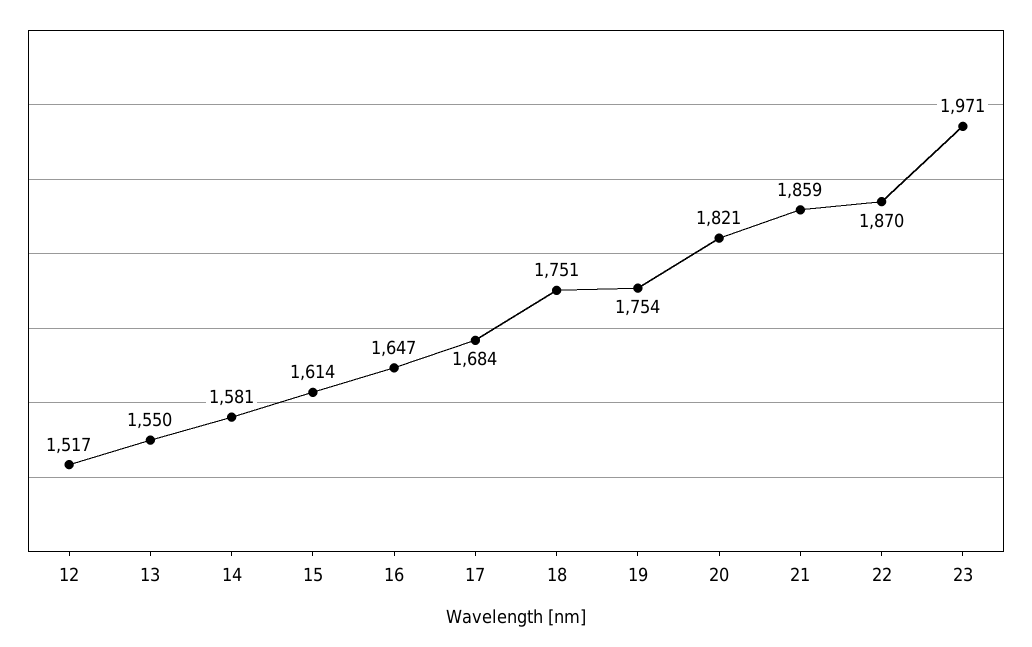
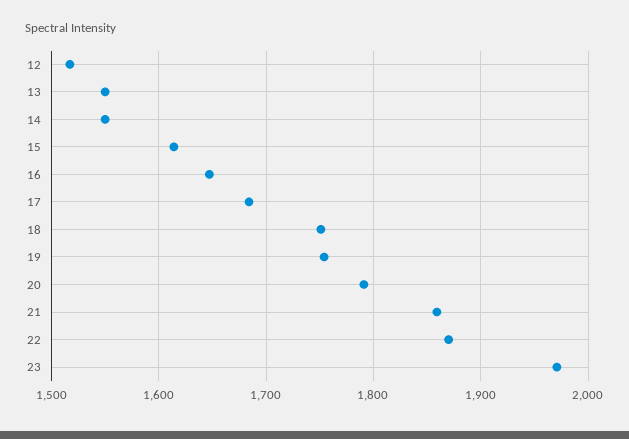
14: 1581 -> 1550
20: 1821 -> 1790

